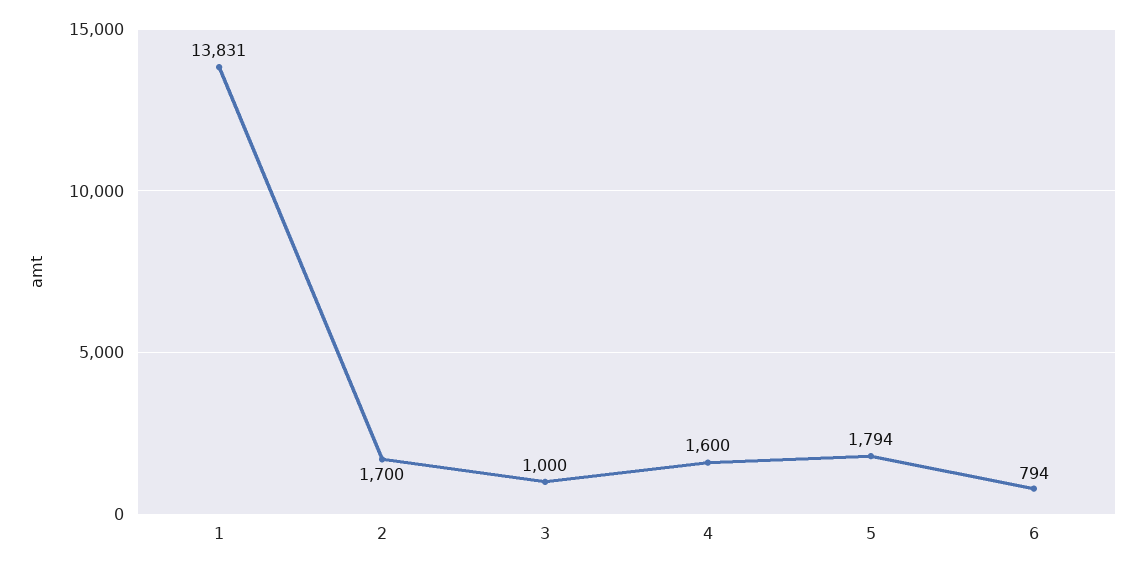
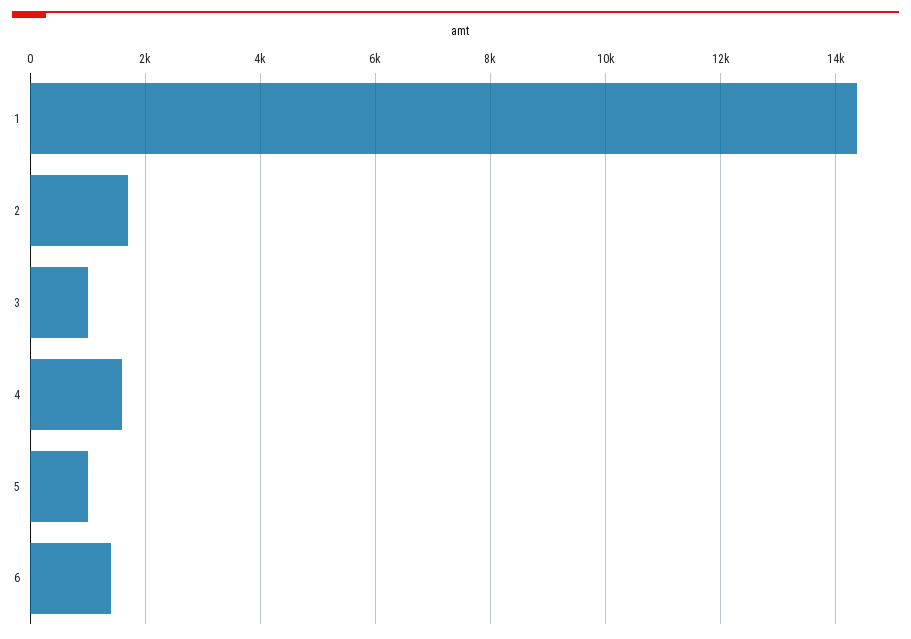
1: 13831 -> 14400
5: 1794 -> 1000
6: 794 -> 1400

